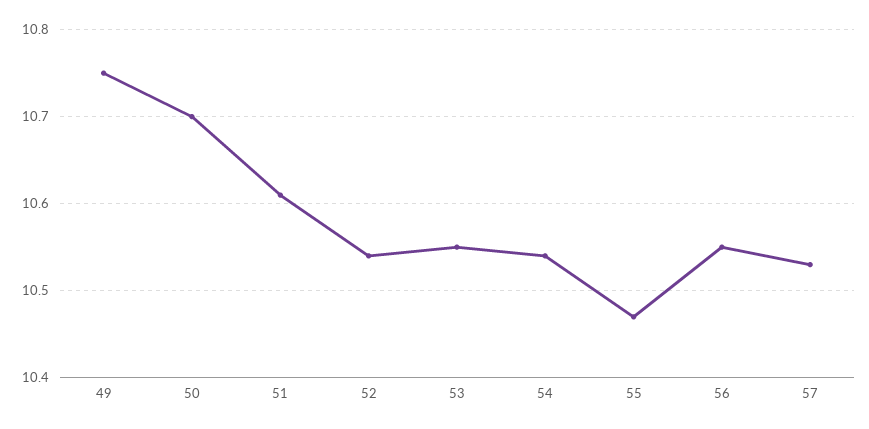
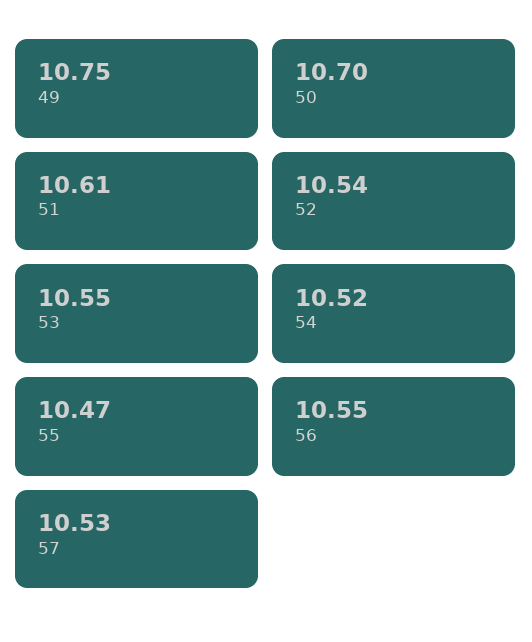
54: 10.54 -> 10.52

